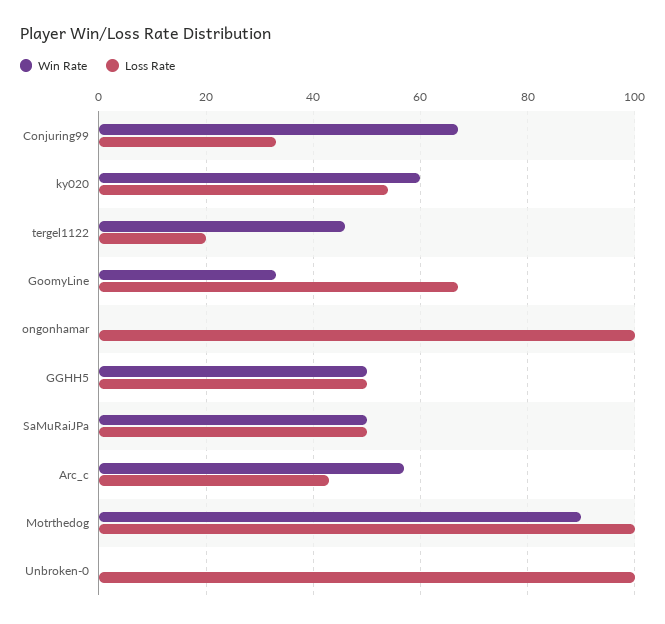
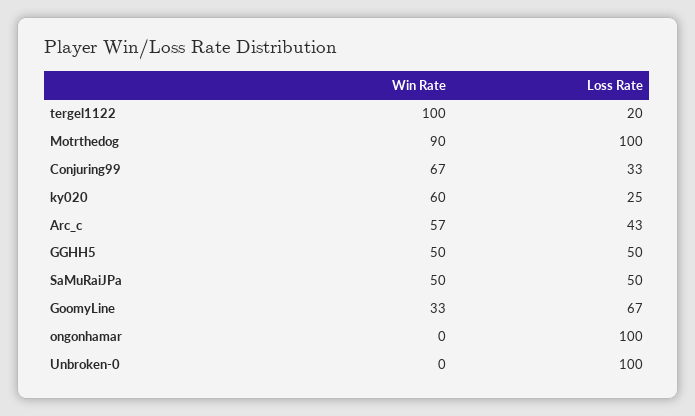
Loss Rate, ky020: 55 -> 25
Win Rate, tergel1122: 45 -> 100

